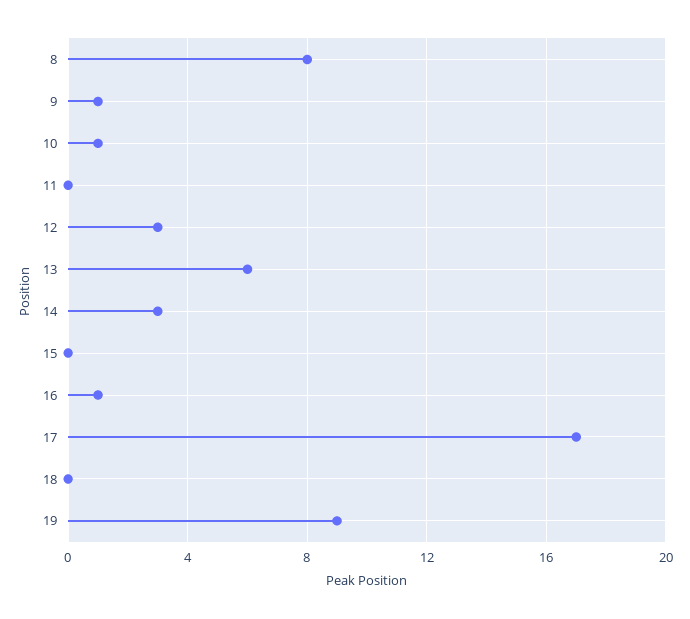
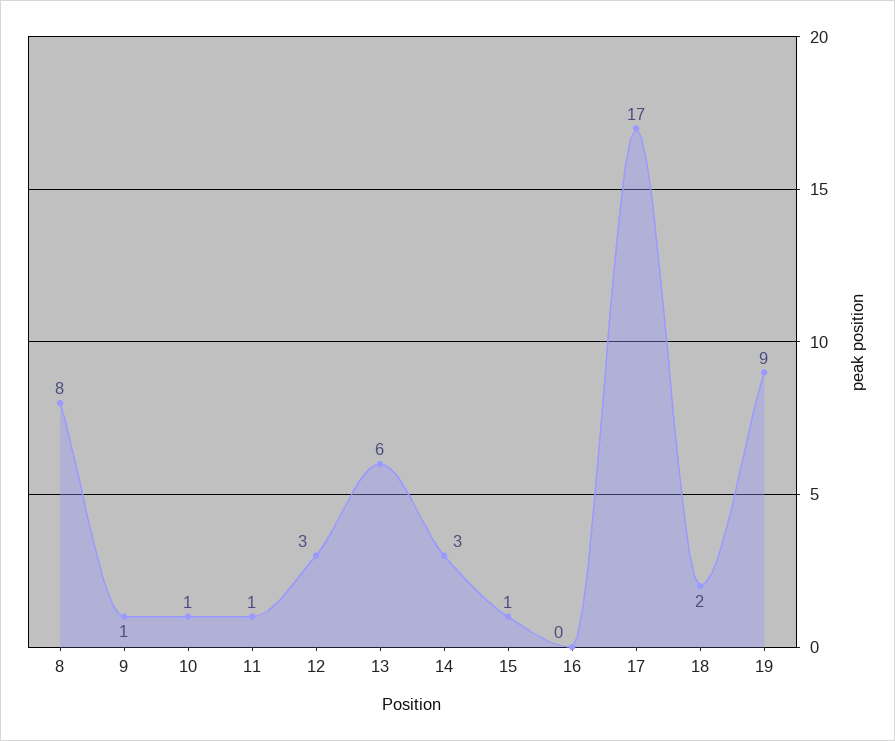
11: 0 -> 1
15: 0 -> 1
16: 1 -> 0
18: 0 -> 2

